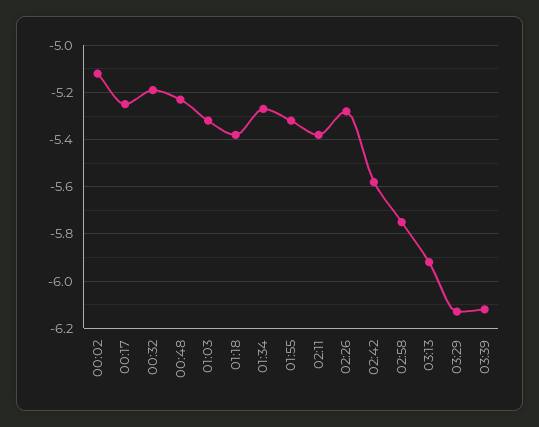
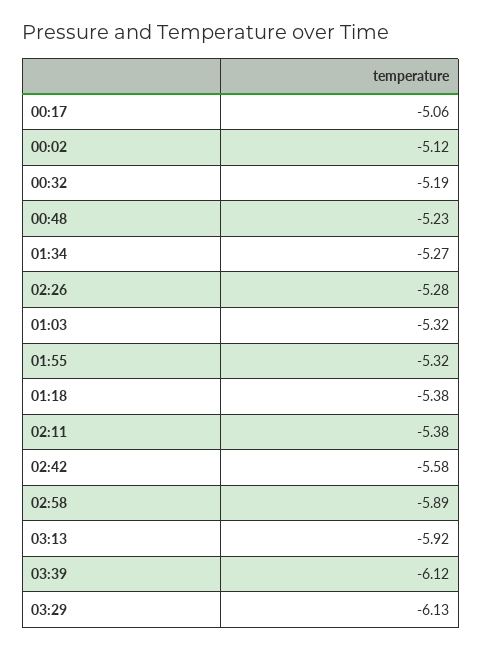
00:17: -5.25 -> -5.06
02:58: -5.75 -> -5.89

